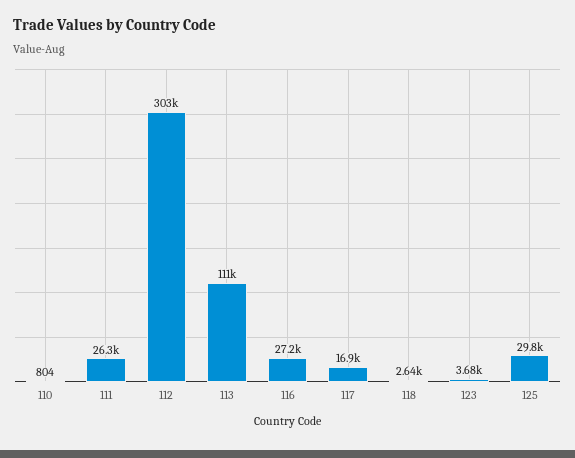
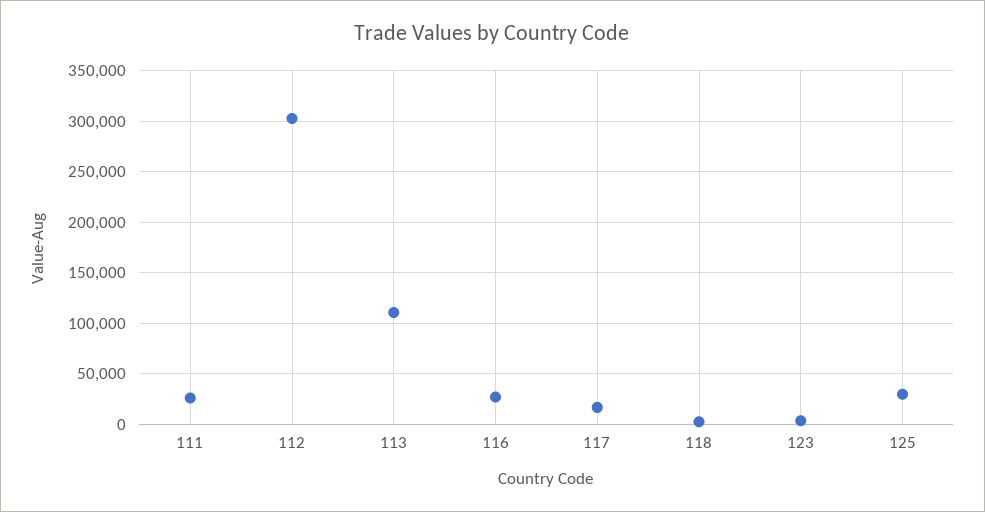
110: 804 -> none

